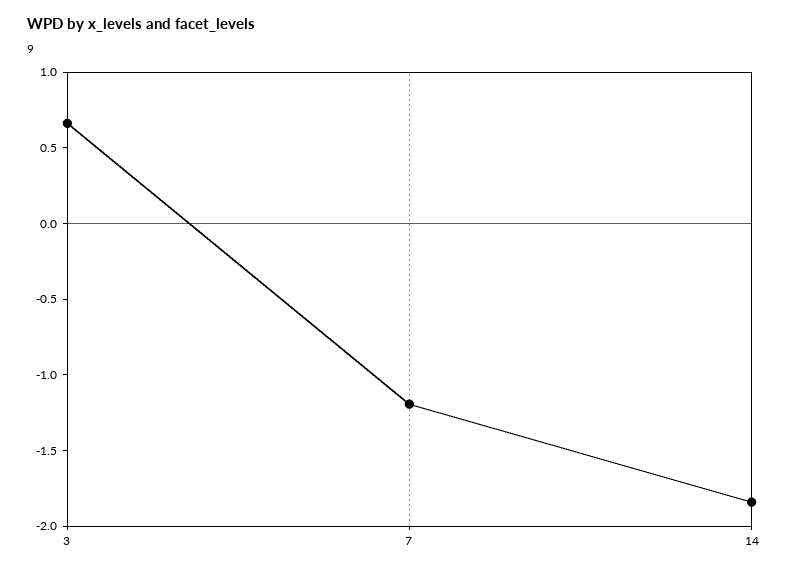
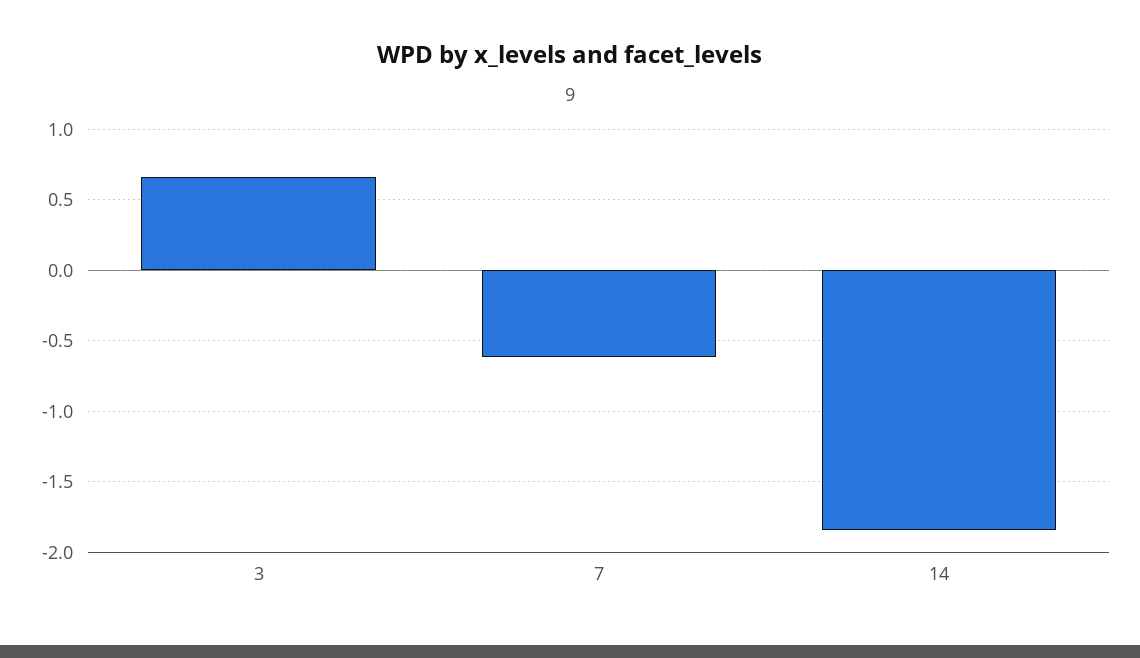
7: -1.2 -> -0.6

